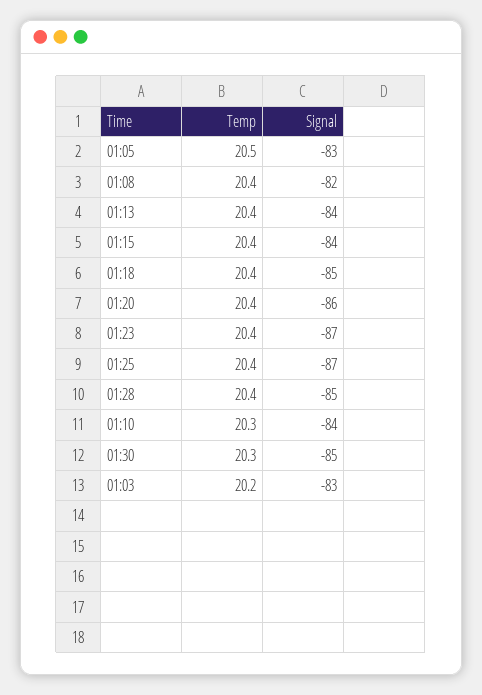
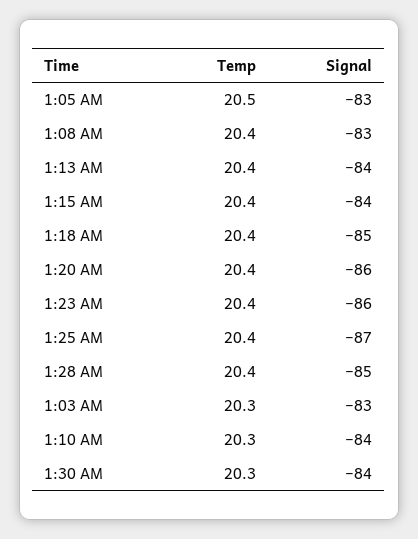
Signal, 01:08: -82 -> -83
Signal, 01:23: -87 -> -86
Signal, 01:30: -85 -> -84
Temp, 01:03: 20.2 -> 20.3

